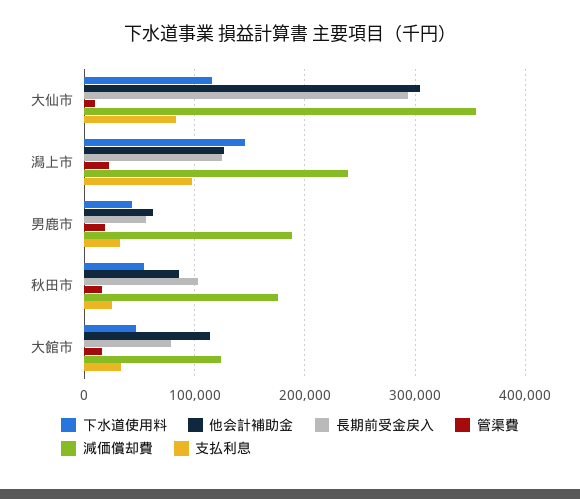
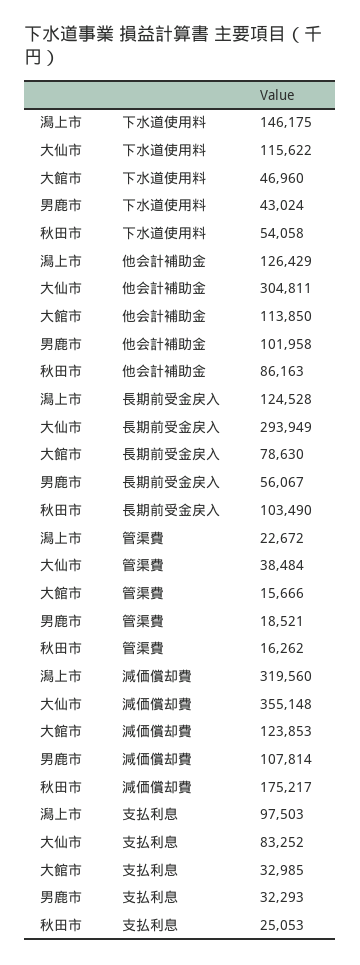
管渠費, 大仙市: 10000 -> 38484
減価償却費, 潟上市: 240000 -> 319560
他会計補助金, 男鹿市: 60000 -> 101958
減価償却費, 男鹿市: 190000 -> 107814

